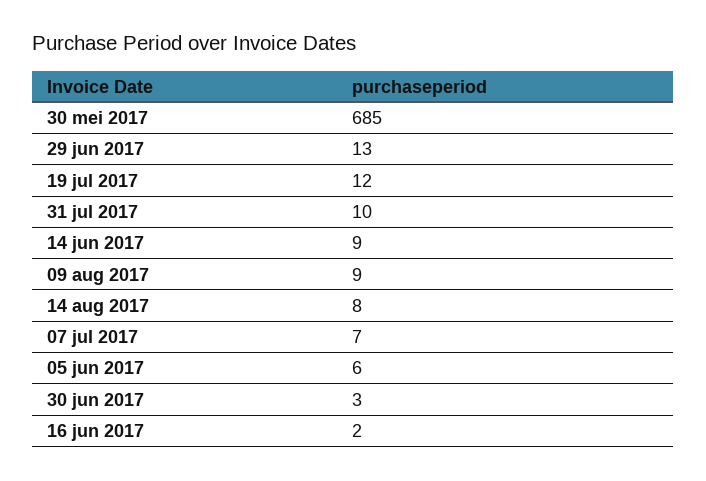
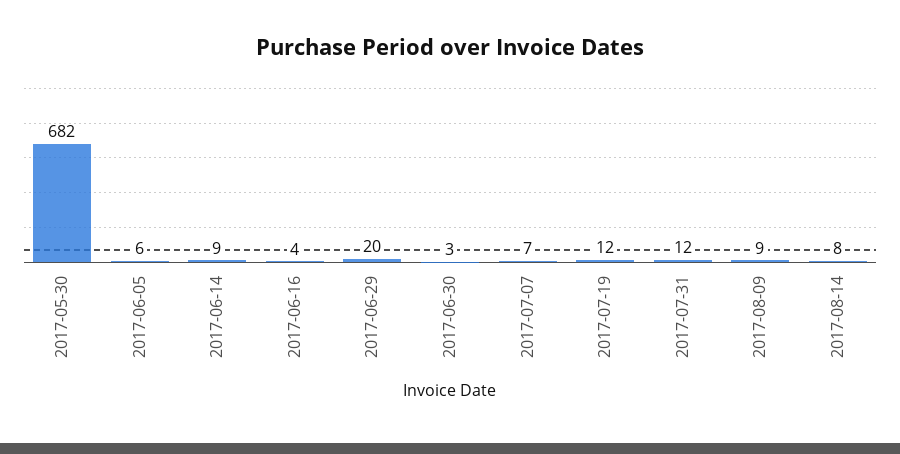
30 mei 2017: 685 -> 682
29 jun 2017: 13 -> 20
31 jul 2017: 10 -> 12
16 jun 2017: 2 -> 4

